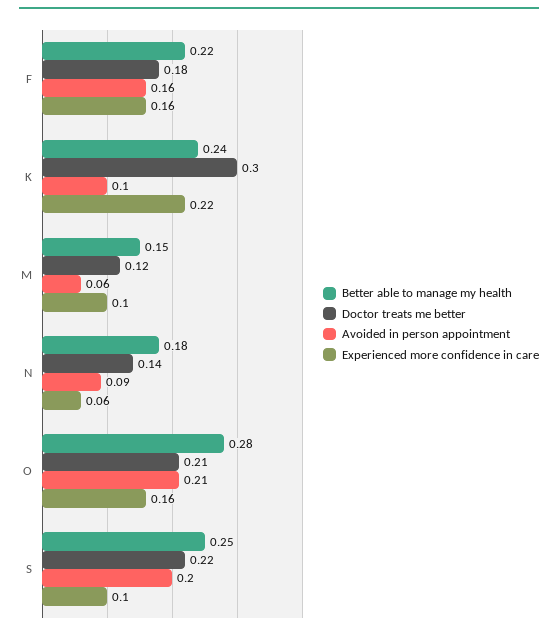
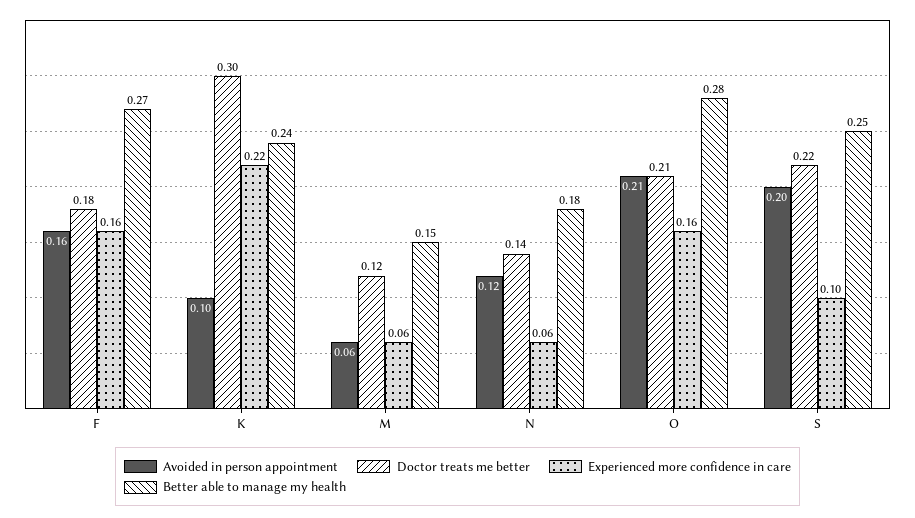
Better able to manage my health, F: 0.22 -> 0.27
Experienced more confidence in care, M: 0.1 -> 0.06
Avoided in person appointment, N: 0.09 -> 0.12

